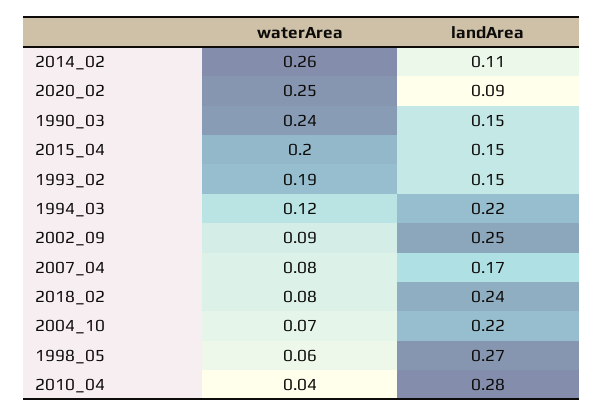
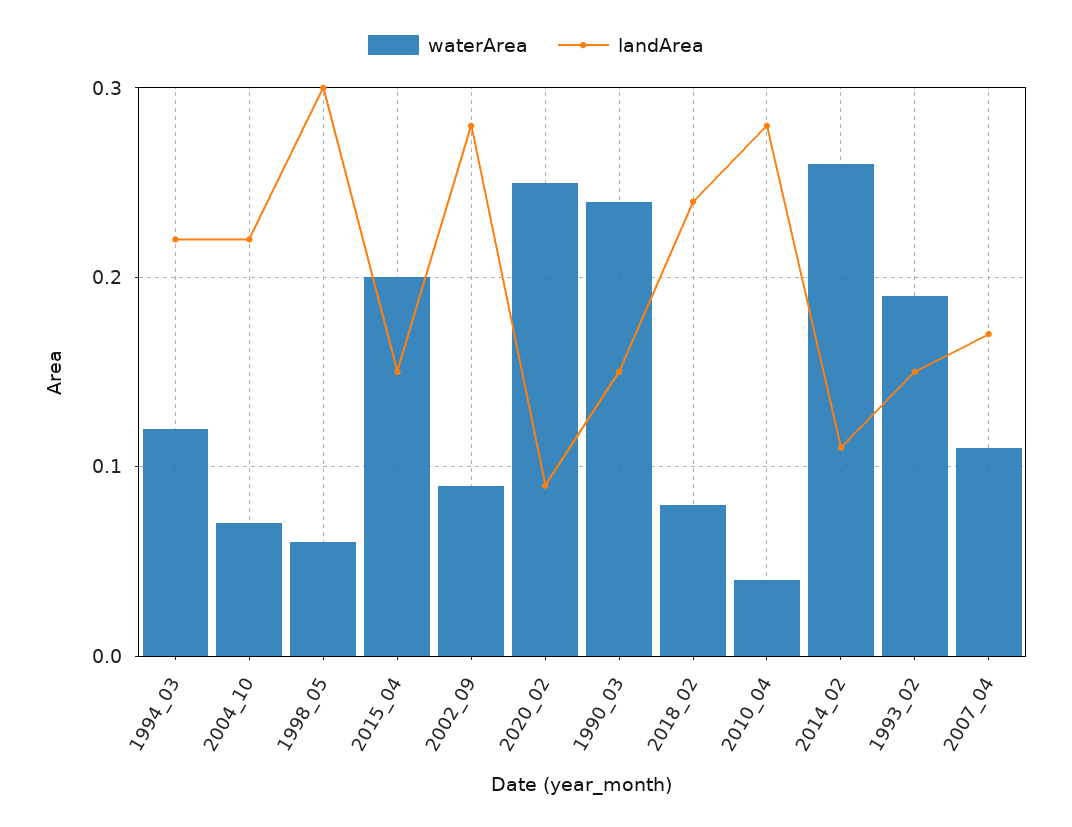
landArea, 2002_09: 0.25 -> 0.28
waterArea, 2007_04: 0.08 -> 0.11
landArea, 1998_05: 0.27 -> 0.3

